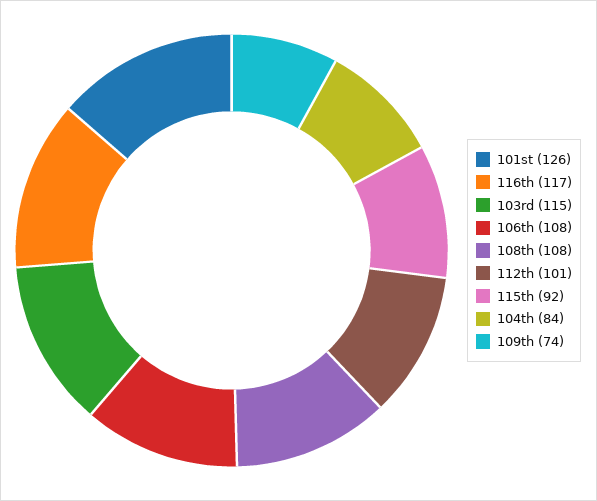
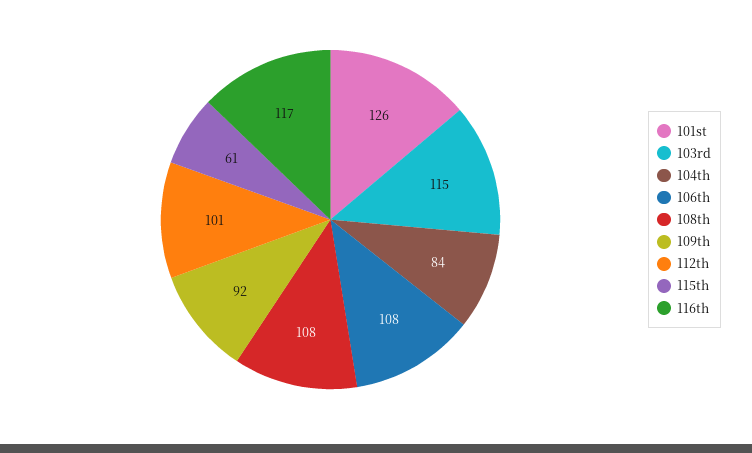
115th: 92 -> 61
109th: 74 -> 92

